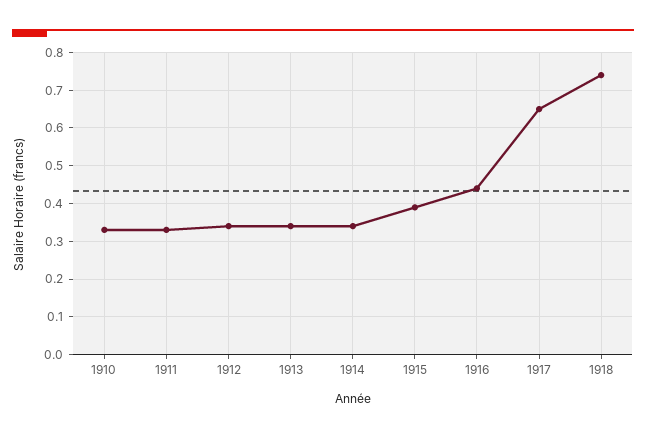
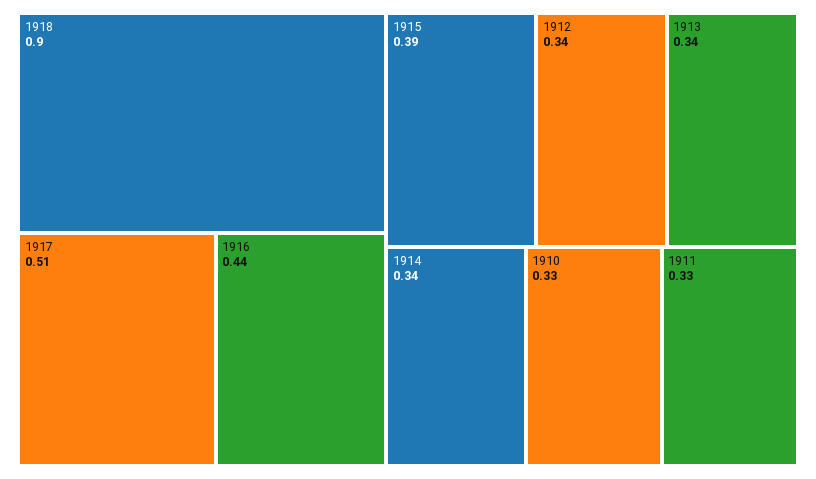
1917: 0.65 -> 0.51
1918: 0.75 -> 0.9

